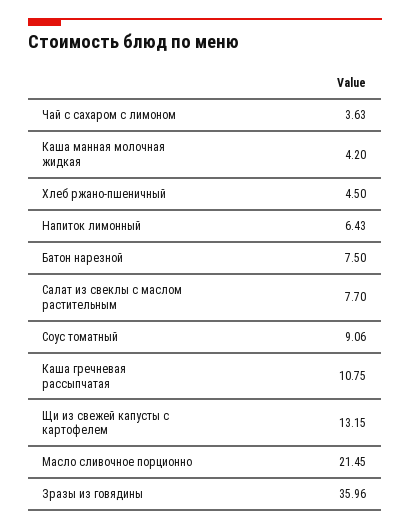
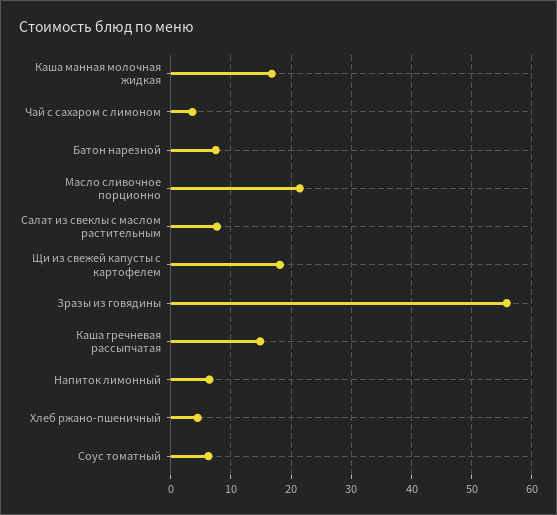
Каша манная молочная жидкая: 4.2 -> 17
Соус томатный: 9.06 -> 6
Каша гречневая рассыпчатая: 10.75 -> 15
Щи из свежей капусты с картофелем: 13.15 -> 18
Зразы из говядины: 35.96 -> 56

